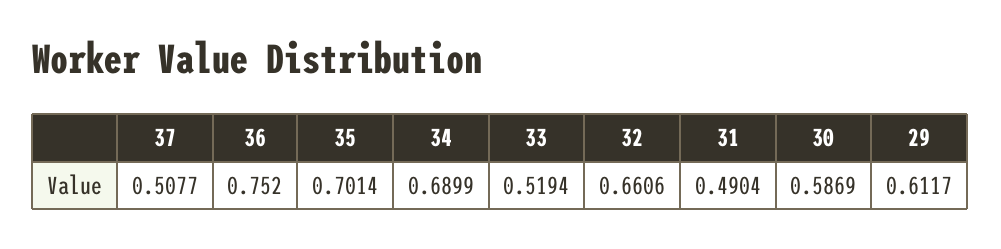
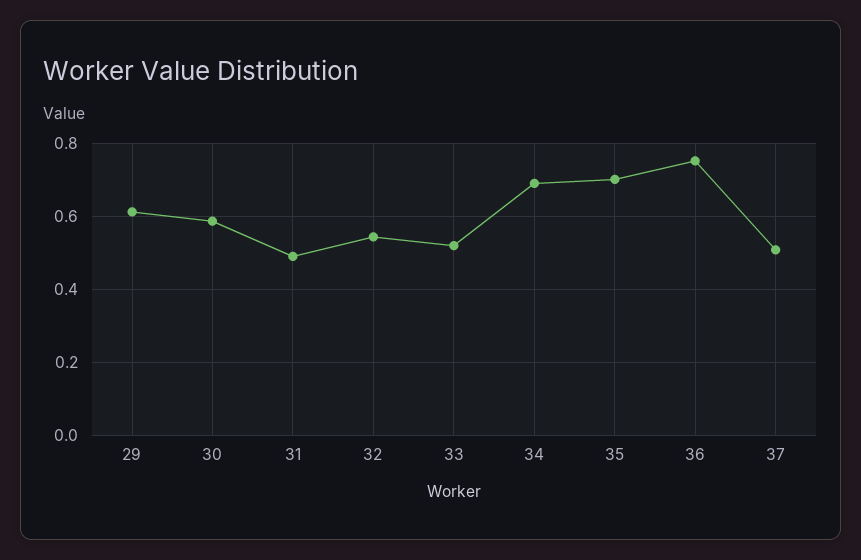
32: 0.6606 -> 0.54

